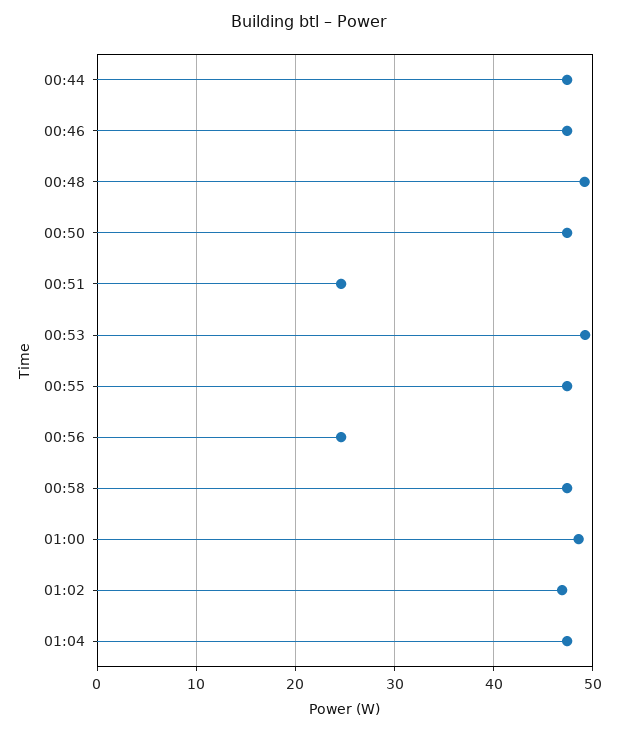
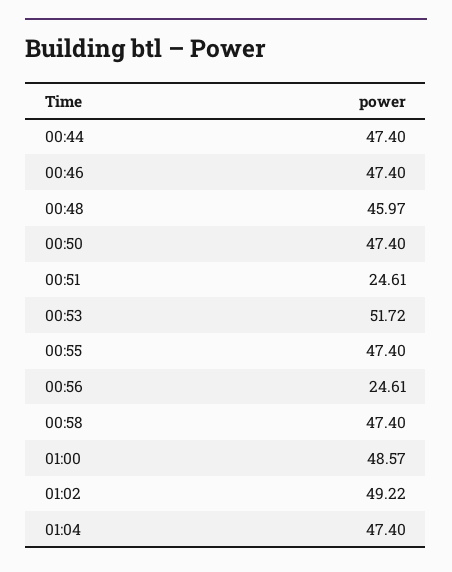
00:48: 49 -> 45.97
00:53: 49 -> 51.72
01:02: 47 -> 49.22

